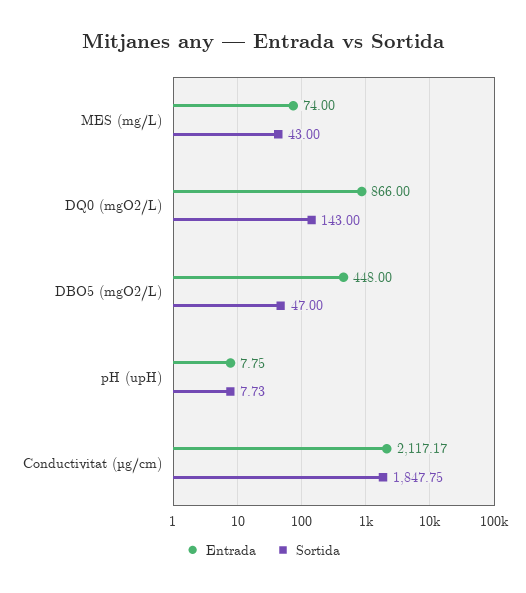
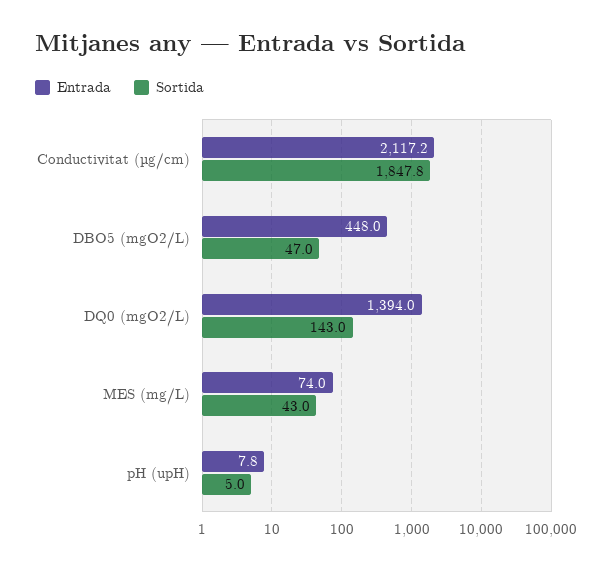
Entrada, DQ0 (mgO2/L): 866 -> 1394
Sortida, pH (upH): 7.73 -> 5

